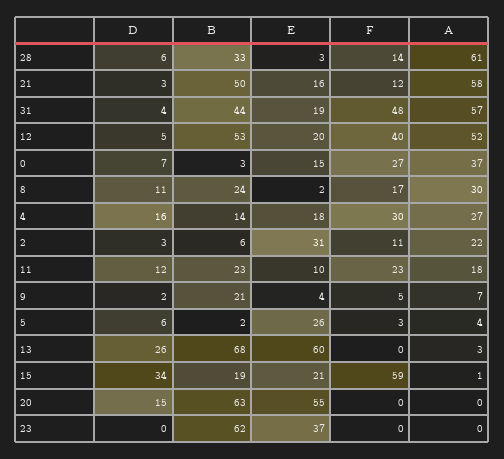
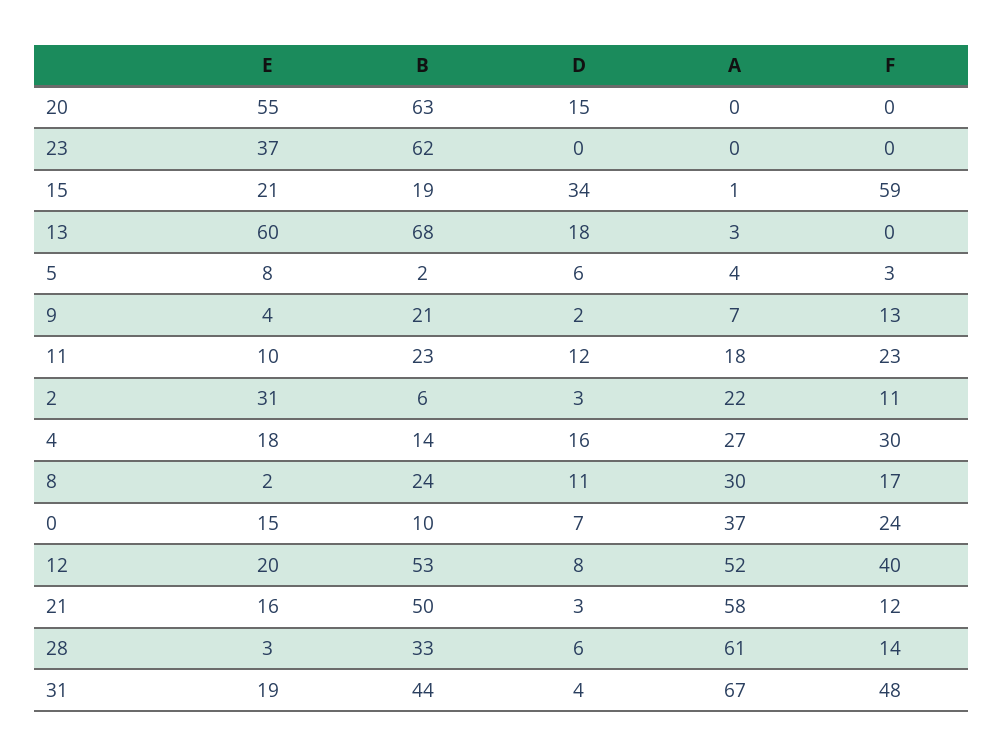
A, 31: 57 -> 67
D, 12: 5 -> 8
B, 0: 3 -> 10
F, 0: 27 -> 24
F, 9: 5 -> 13
E, 5: 26 -> 8
D, 13: 26 -> 18

